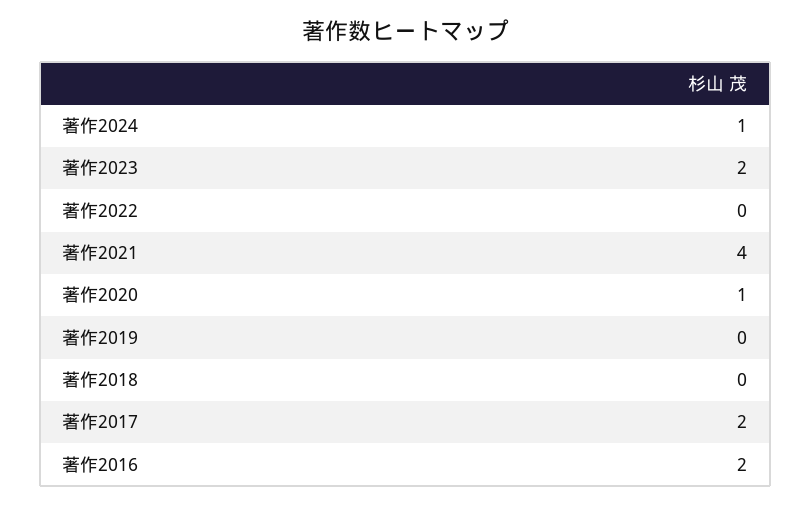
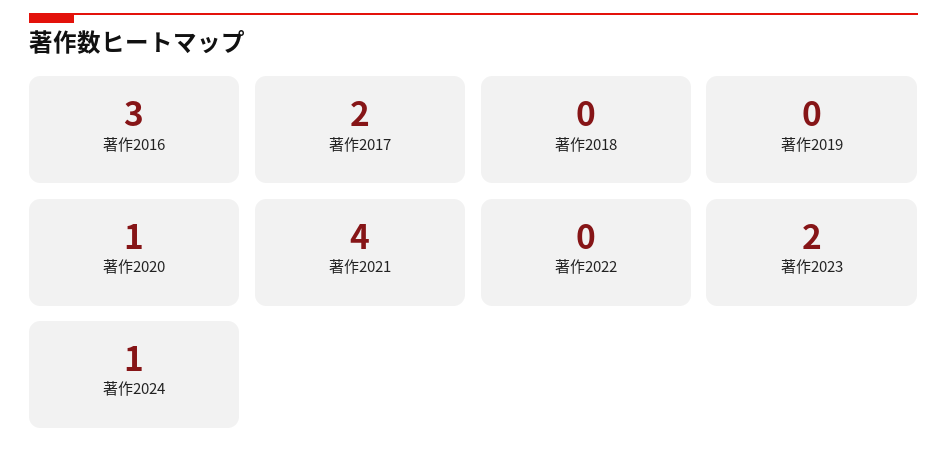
著作2016: 2 -> 3

